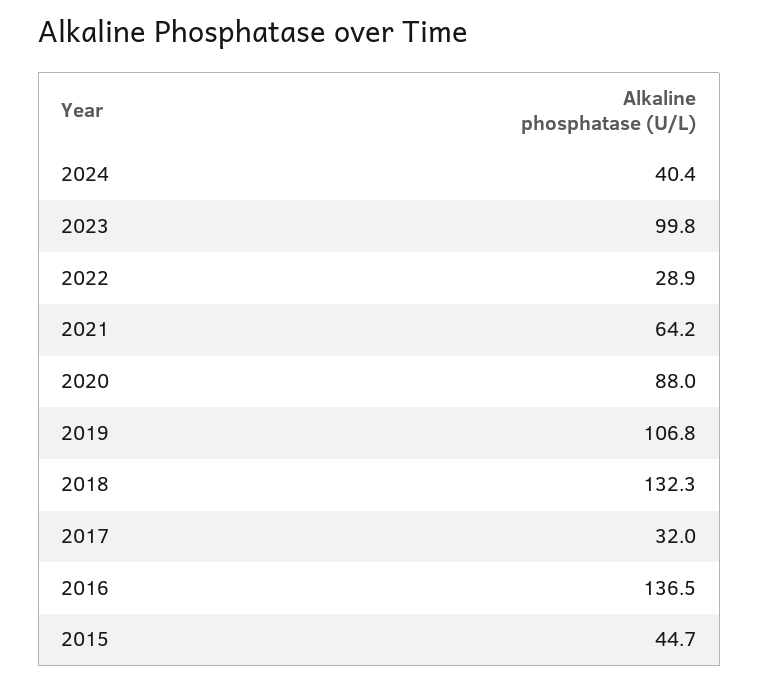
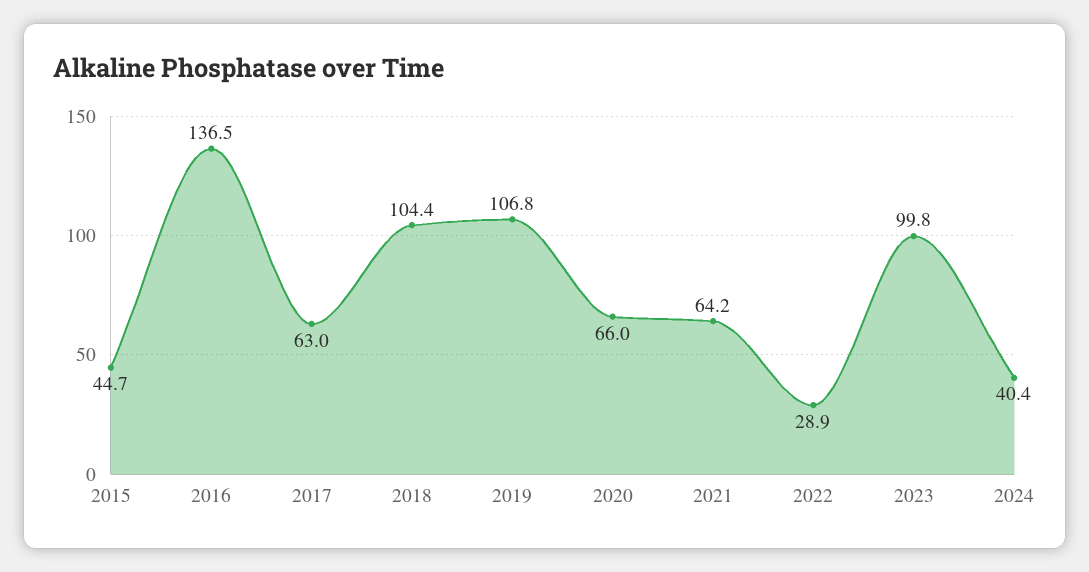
2020: 88 -> 66
2018: 132.3 -> 104.4
2017: 32 -> 63

